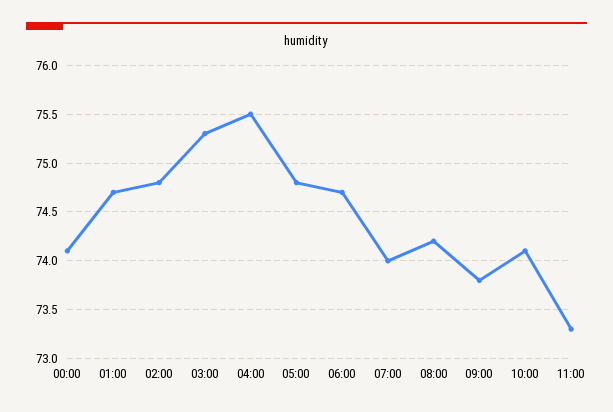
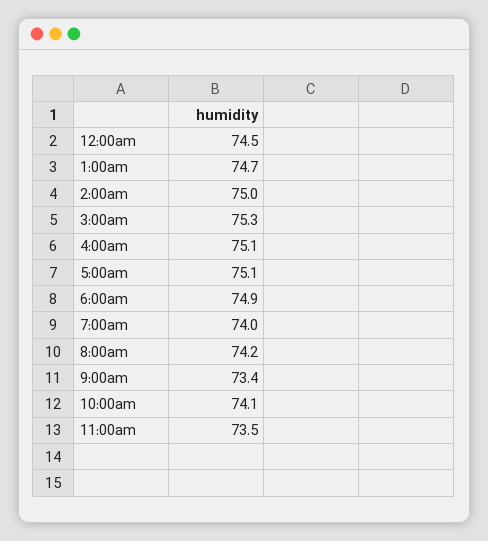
00:00: 74.1 -> 74.5
02:00: 74.8 -> 75
04:00: 75.5 -> 75.1
05:00: 74.8 -> 75.1
06:00: 74.7 -> 74.9
09:00: 73.8 -> 73.4
11:00: 73.3 -> 73.5

